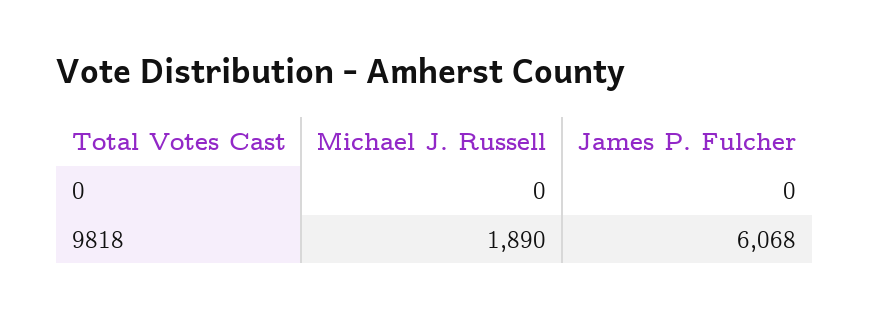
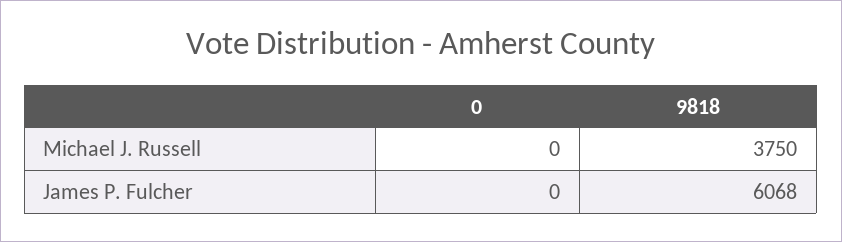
Michael J. Russell, 9818: 1890 -> 3750

